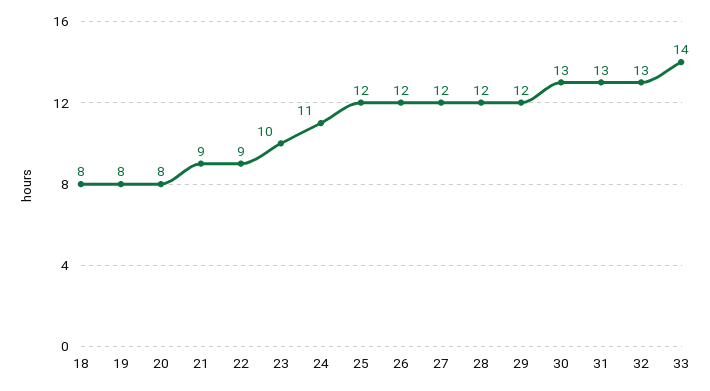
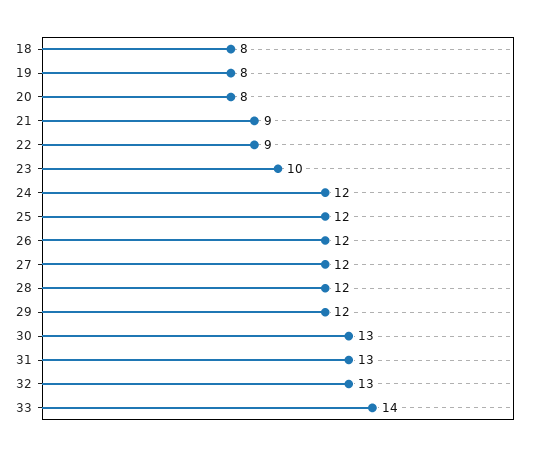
24: 11 -> 12

